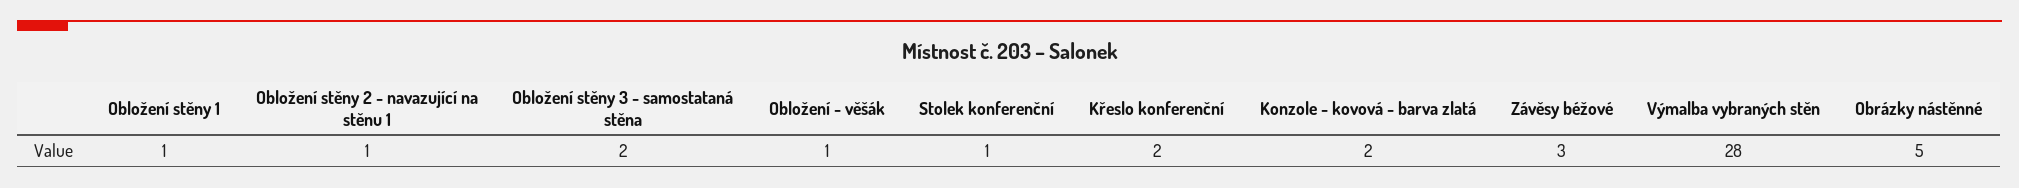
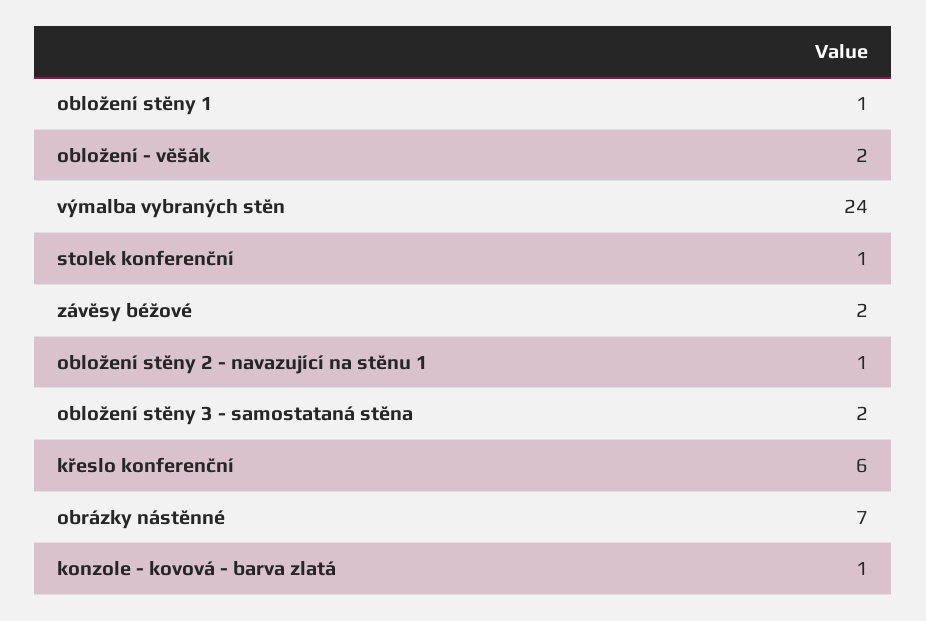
Obložení - věšák: 1 -> 2
Křeslo konferenční: 2 -> 6
Konzole - kovová - barva zlatá: 2 -> 1
Závěsy béžové: 3 -> 2
Výmalba vybraných stěn: 28 -> 24
Obrázky nástěnné: 5 -> 7

